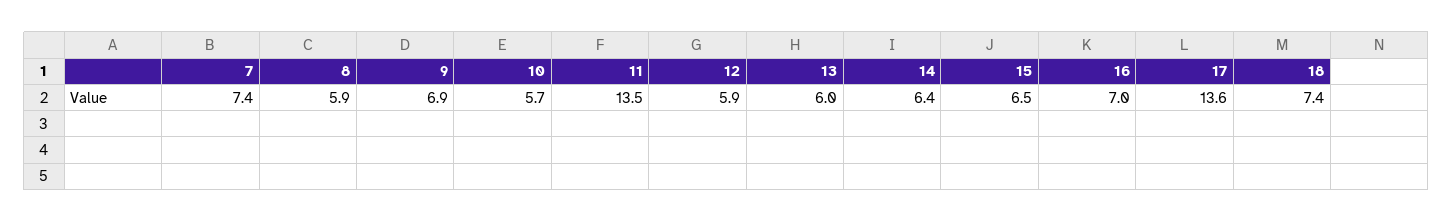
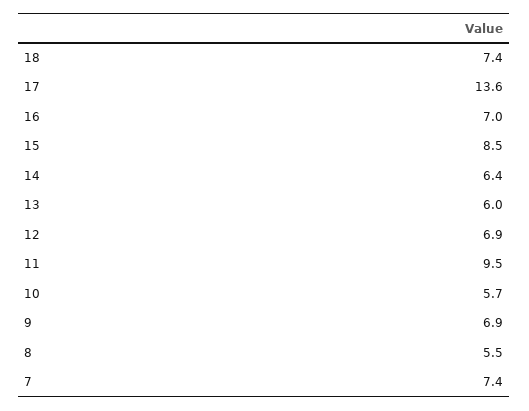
8: 5.9 -> 5.5
11: 13.5 -> 9.5
12: 5.9 -> 6.9
15: 6.5 -> 8.5

